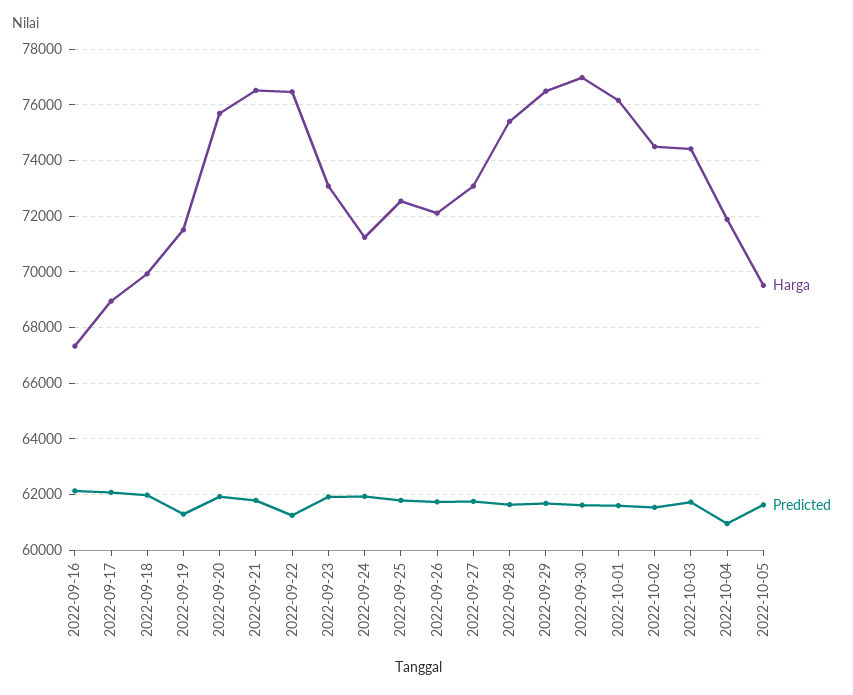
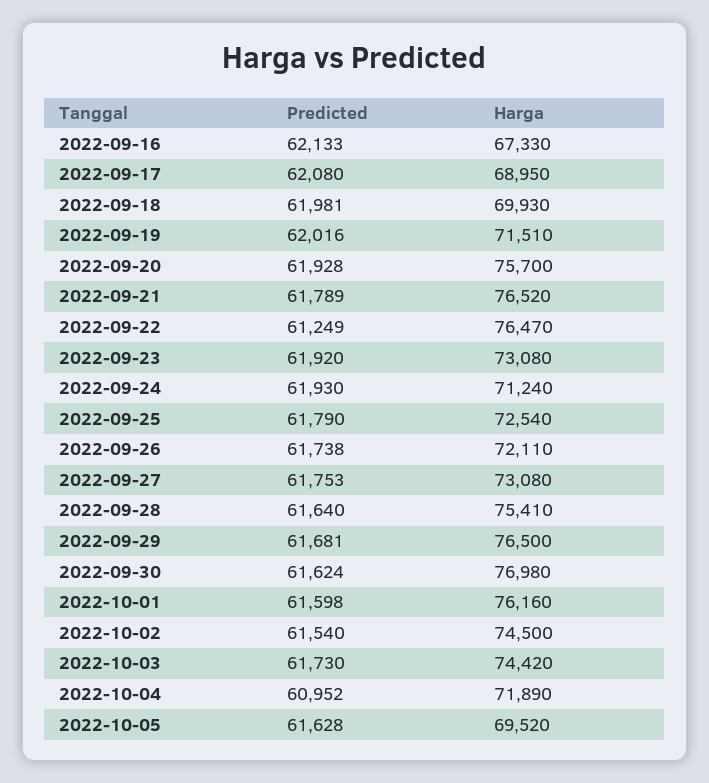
Predicted, 2022-09-19: 61250 -> 62016

